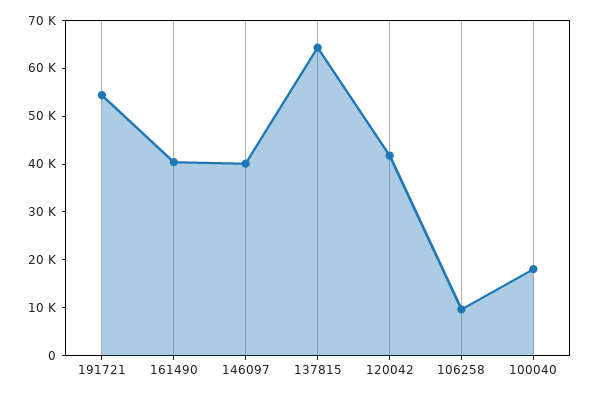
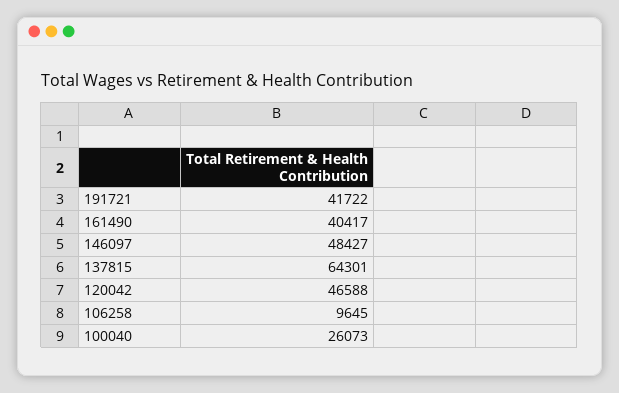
191721: 54000 -> 41722
146097: 40000 -> 48427
120042: 42000 -> 46588
100040: 18000 -> 26073

